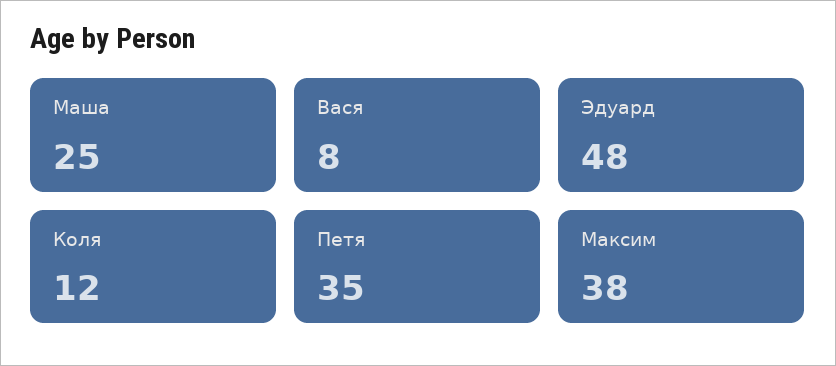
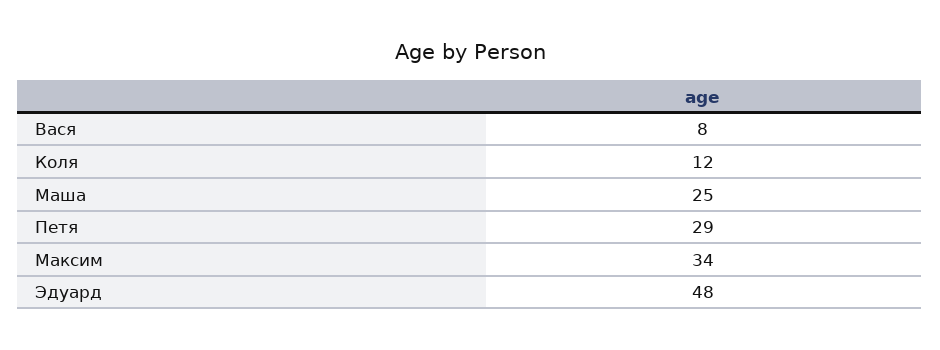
Петя: 35 -> 29
Максим: 38 -> 34

